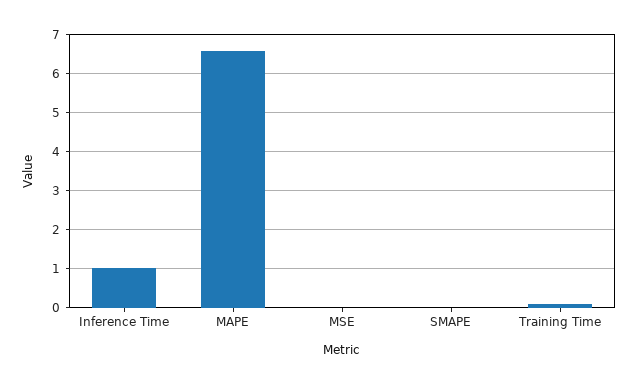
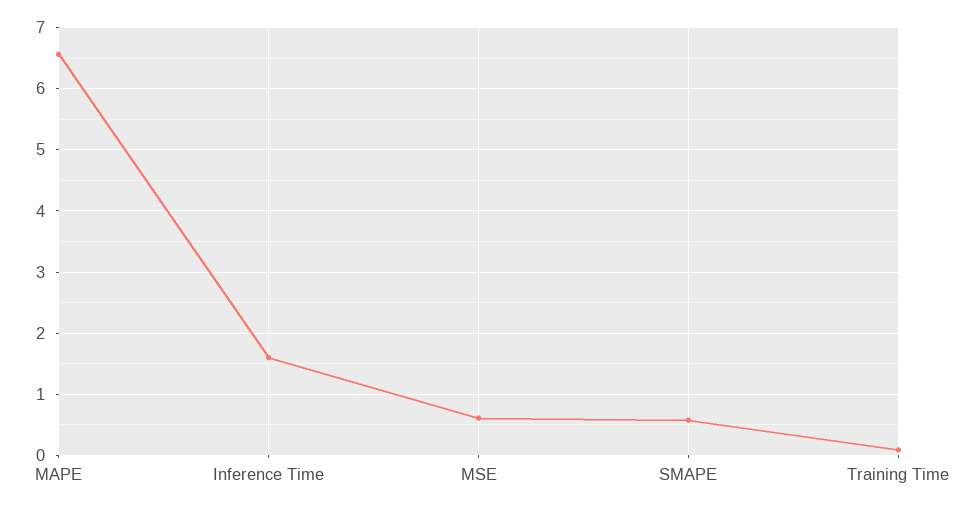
Inference Time: 1 -> 1.6
MSE: 0 -> 0.6
SMAPE: 0 -> 0.6

